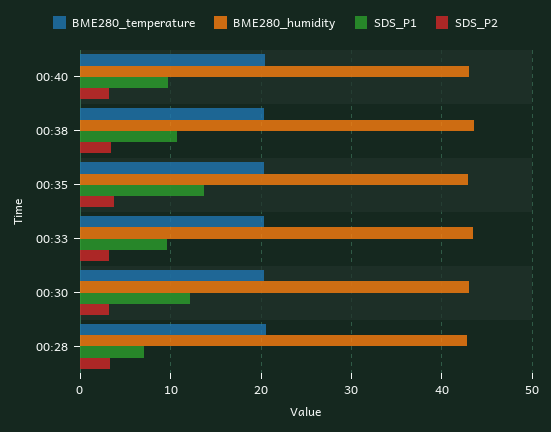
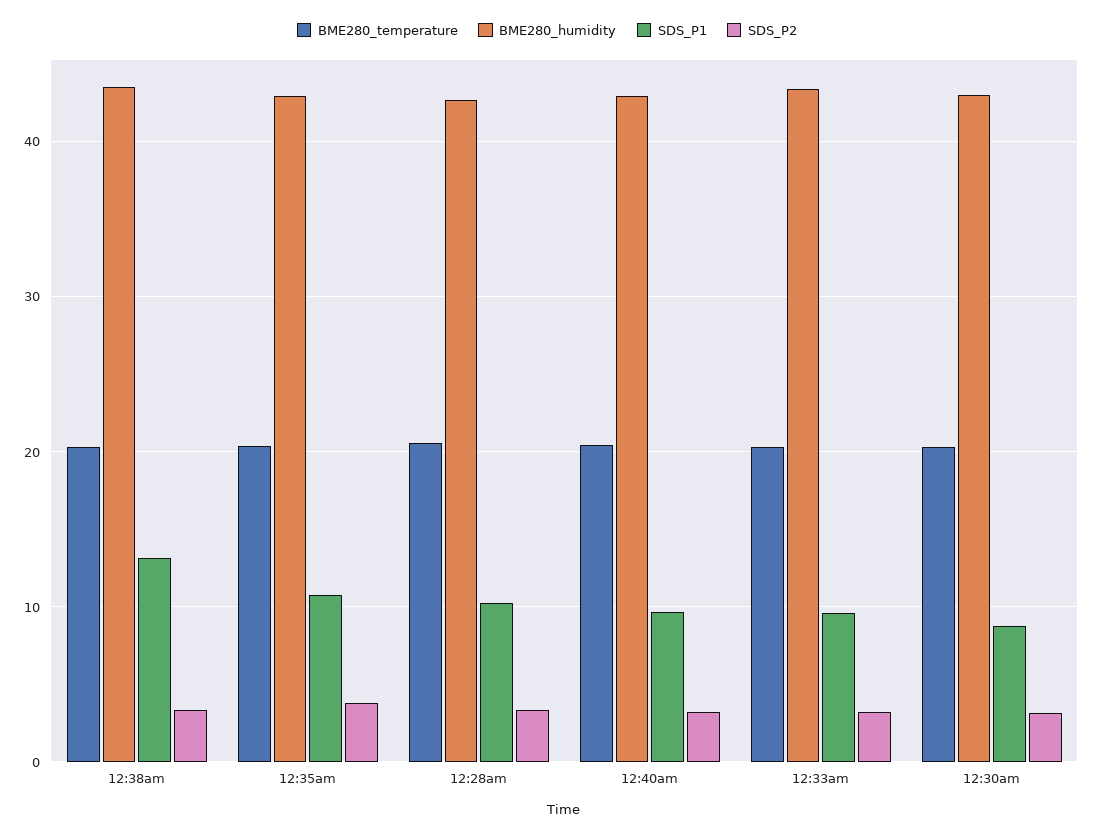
SDS_P1, 00:38: 11 -> 13
SDS_P1, 00:35: 14 -> 11
SDS_P1, 00:30: 12 -> 9
SDS_P1, 00:28: 7 -> 10

